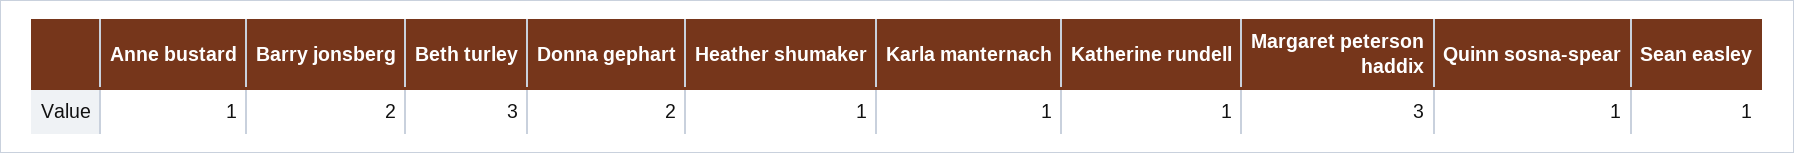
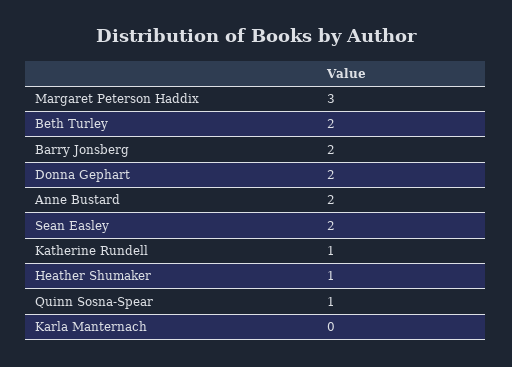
Anne bustard: 1 -> 2
Beth turley: 3 -> 2
Karla manternach: 1 -> 0
Sean easley: 1 -> 2

